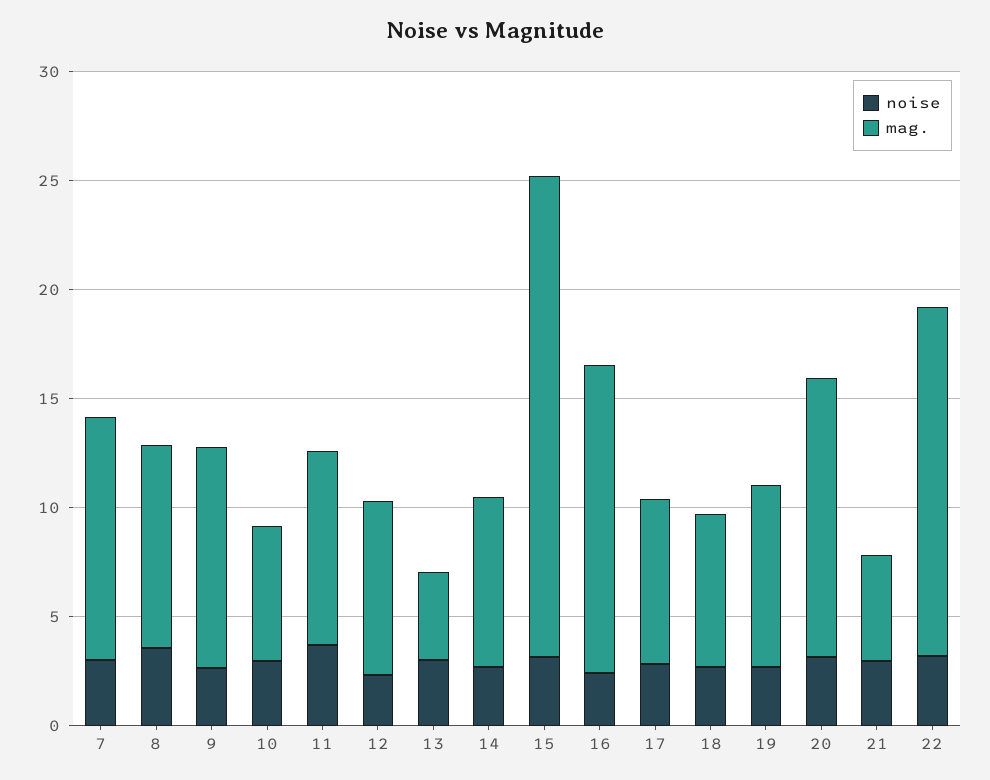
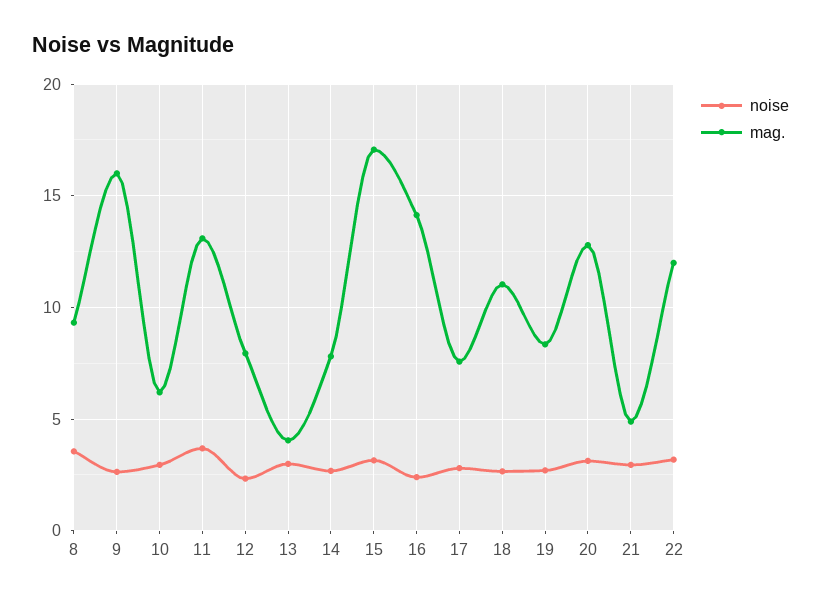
noise, 7: 3 -> none
mag., 7: 11 -> none
mag., 9: 10 -> 16
mag., 11: 9 -> 13
mag., 15: 22 -> 17
mag., 18: 7 -> 11
mag., 22: 16 -> 12

